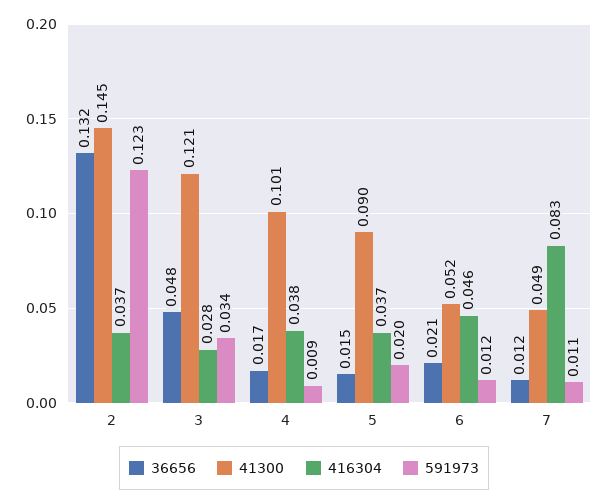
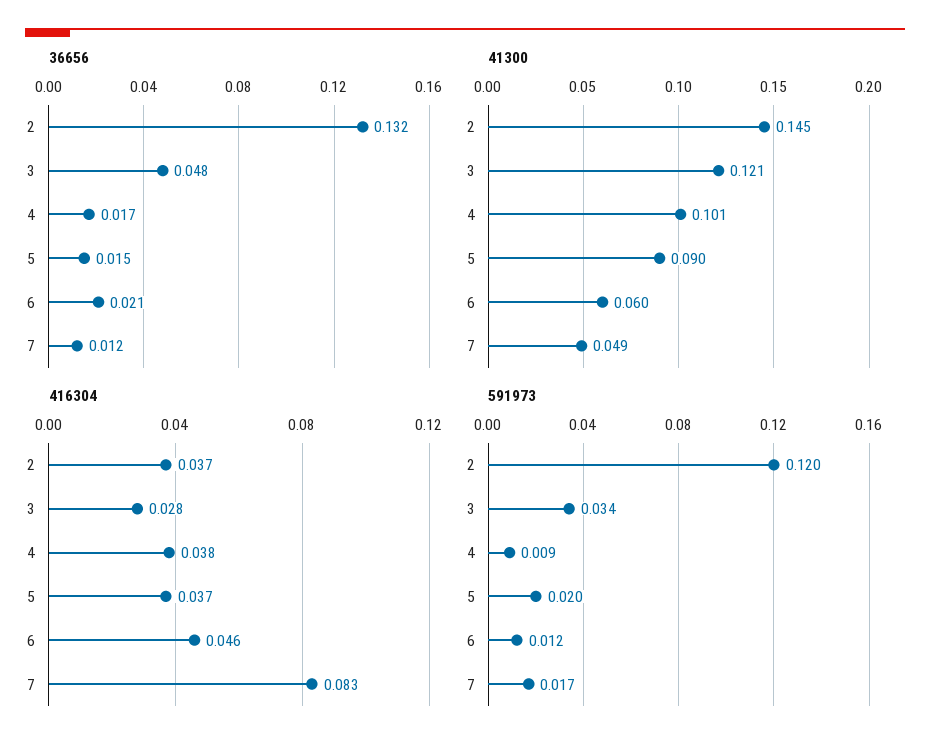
591973, 2: 0.123 -> 0.12
41300, 6: 0.052 -> 0.06
591973, 7: 0.011 -> 0.017

